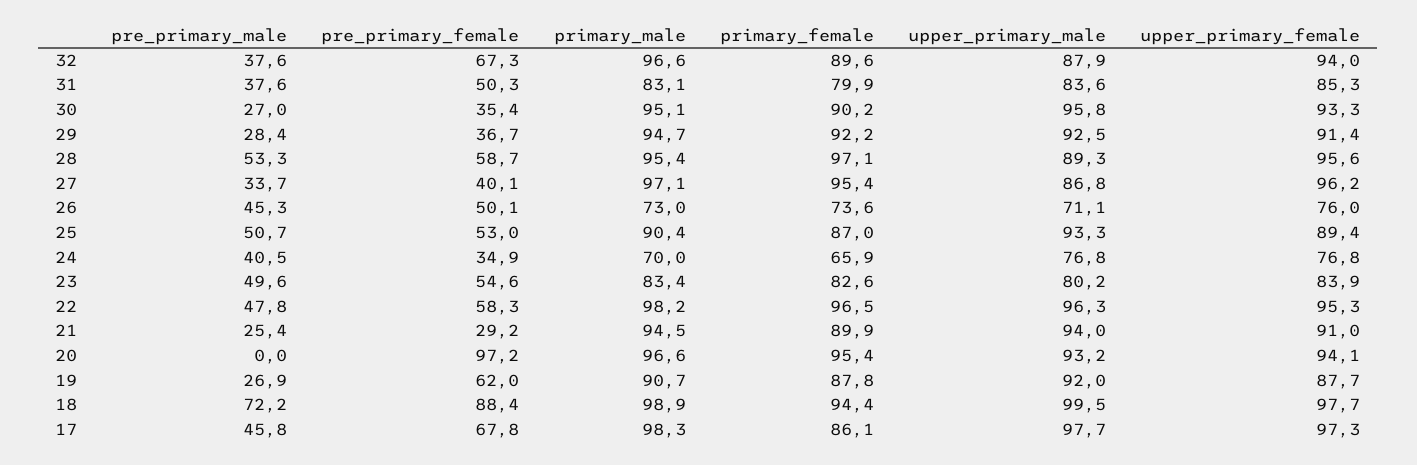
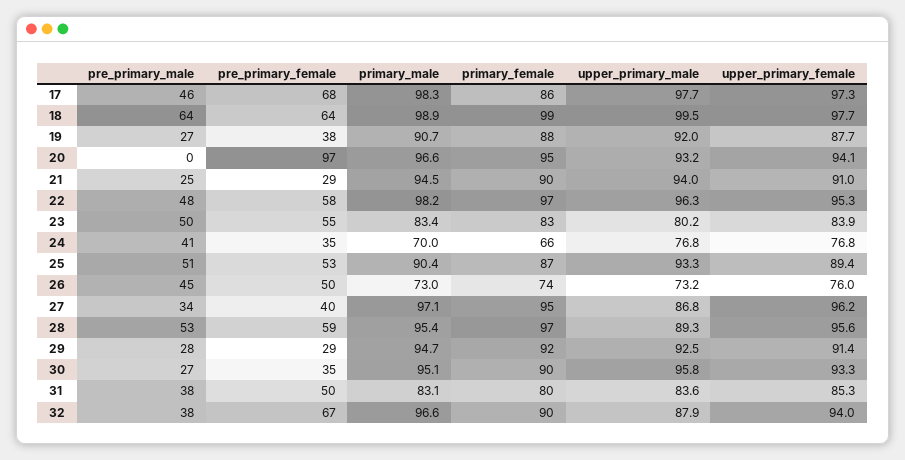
pre_primary_female, 29: 36.7 -> 29
upper_primary_male, 26: 71.1 -> 73.2
pre_primary_female, 19: 62 -> 38
pre_primary_male, 18: 72.2 -> 64
pre_primary_female, 18: 88.4 -> 64
primary_female, 18: 94.4 -> 99

